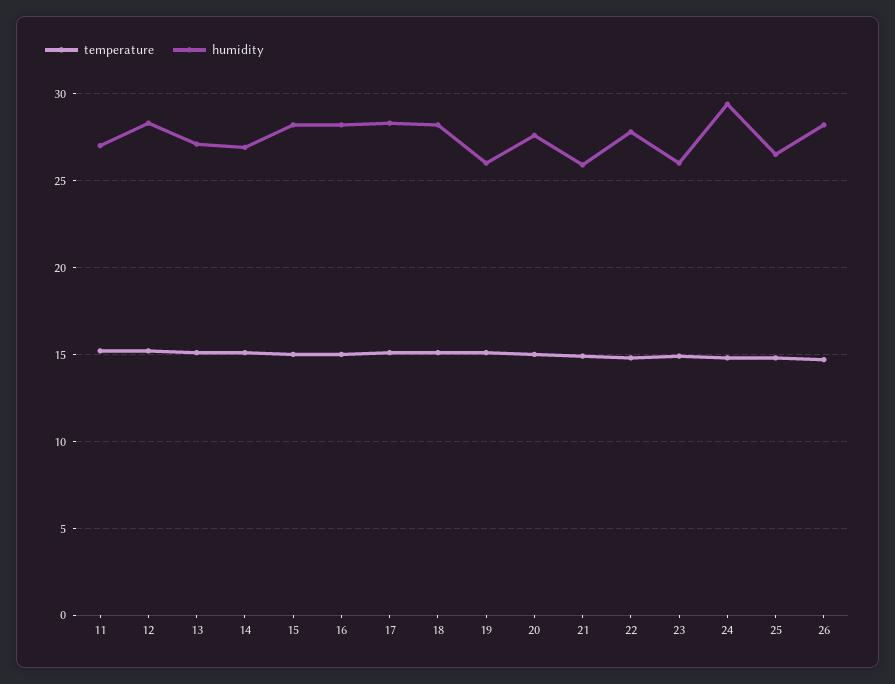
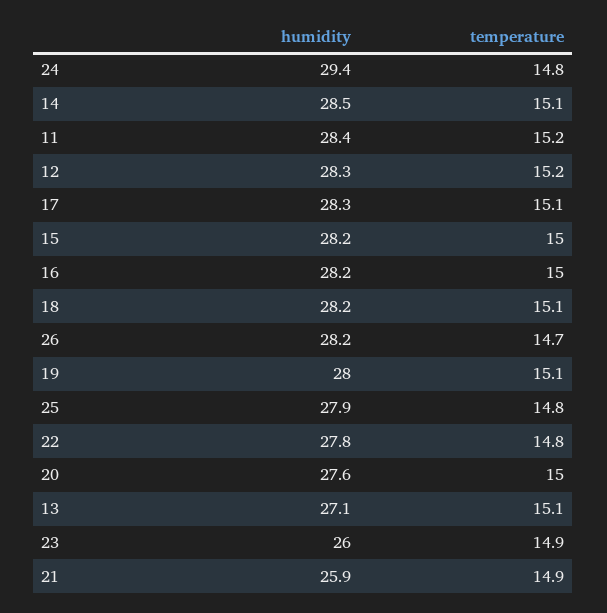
humidity, 11: 27 -> 28.4
humidity, 14: 27 -> 28.5
humidity, 19: 26 -> 28
humidity, 25: 26.5 -> 27.9

